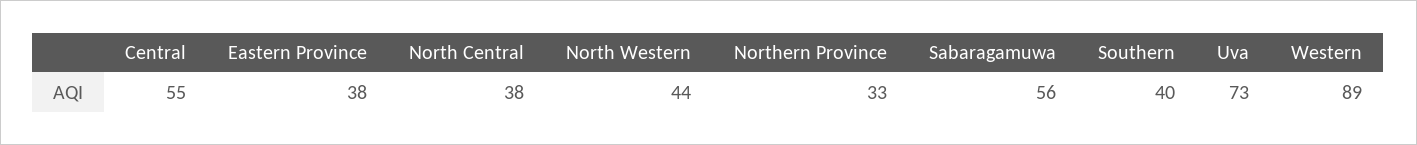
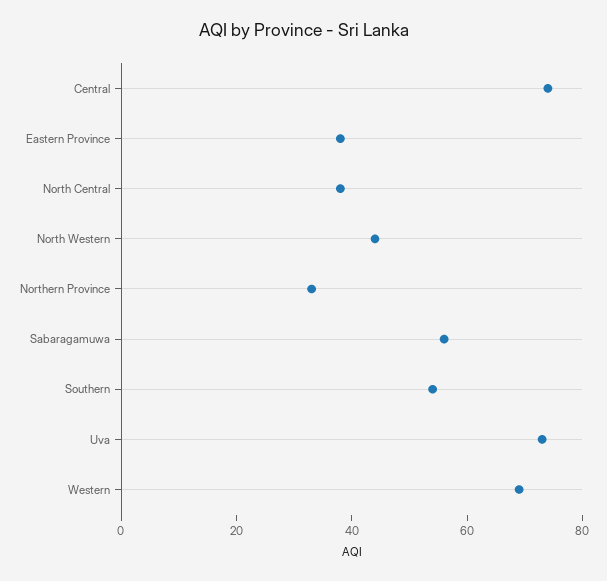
Central: 55 -> 75
Southern: 40 -> 55
Western: 89 -> 70

